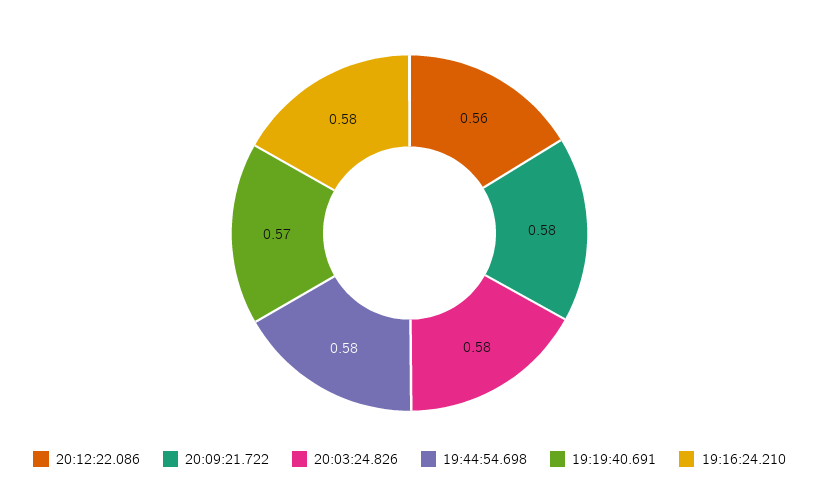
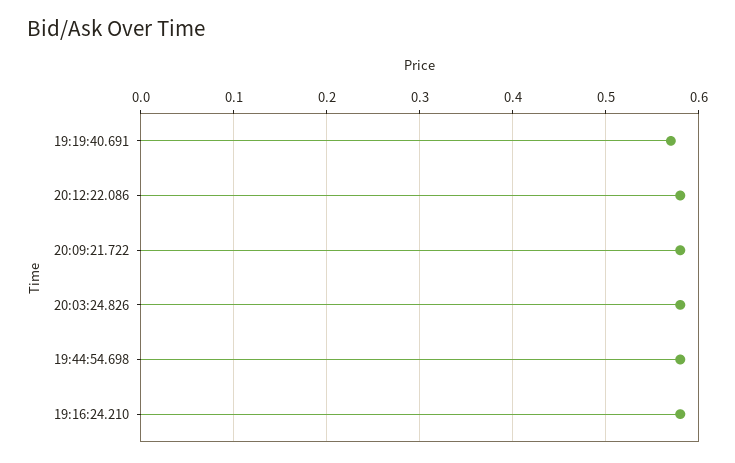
20:12:22.086: 0.56 -> 0.58

